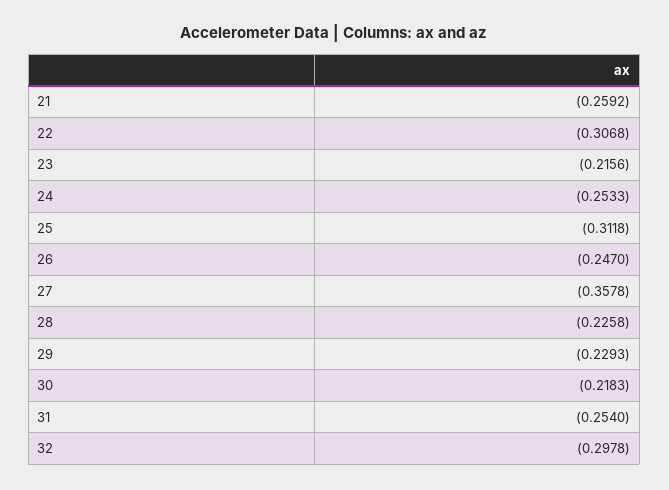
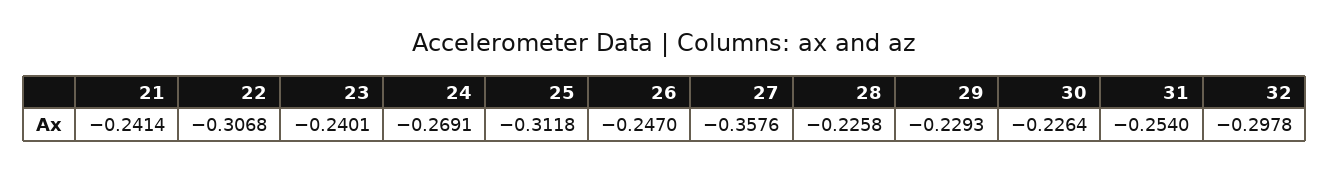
21: -0.2592 -> -0.2414
23: -0.2156 -> -0.2401
24: -0.2533 -> -0.2691
27: -0.3578 -> -0.3576
30: -0.2183 -> -0.2264

